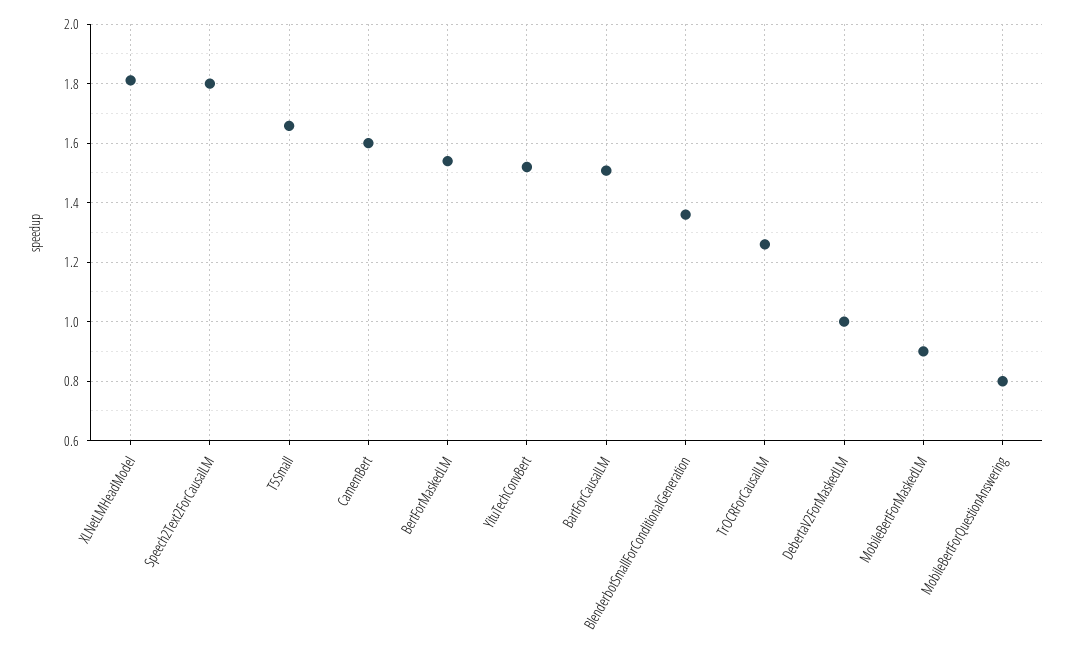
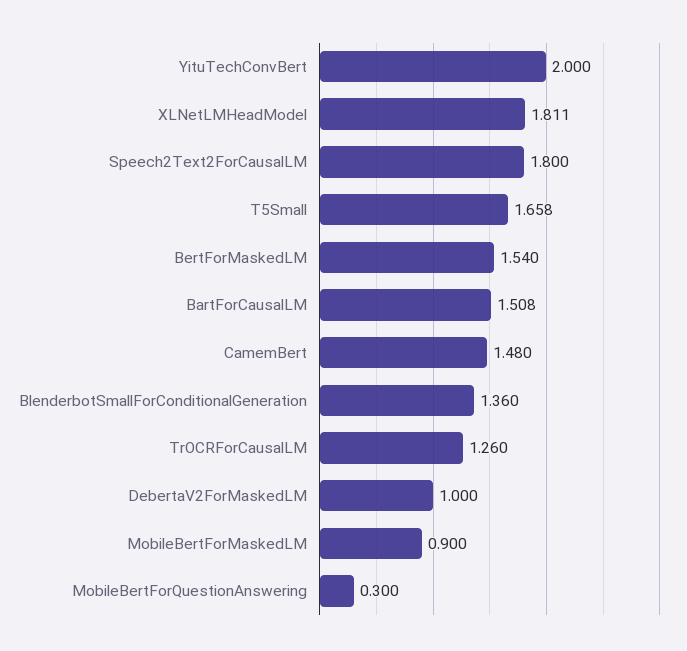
CamemBert: 1.6 -> 1.48
YituTechConvBert: 1.525 -> 2
MobileBertForQuestionAnswering: 0.8 -> 0.3

